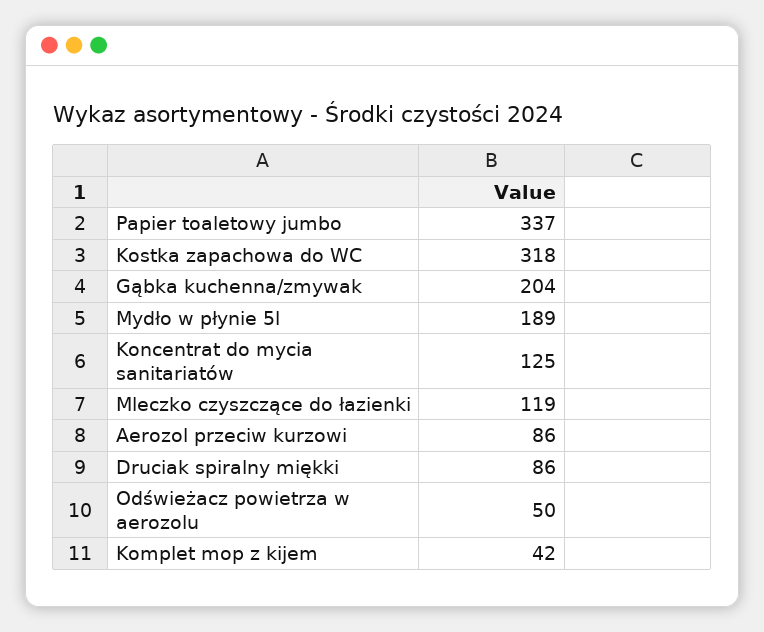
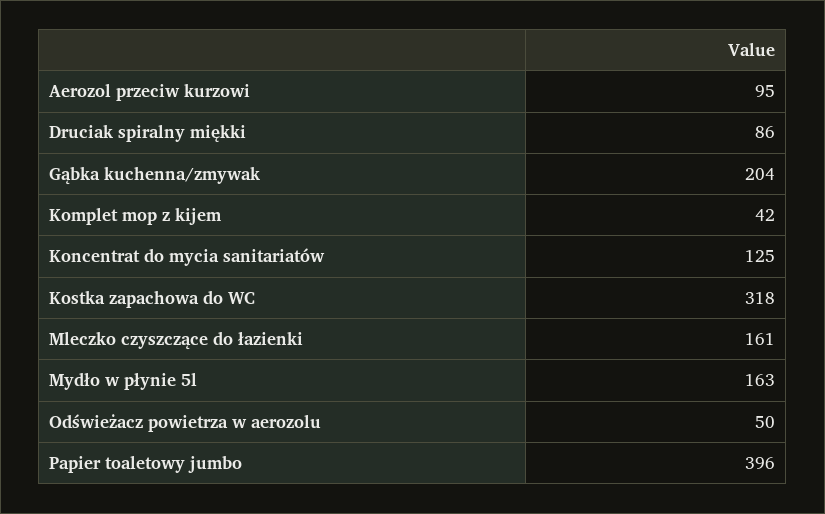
Papier toaletowy jumbo: 337 -> 396
Mydło w płynie 5l: 189 -> 163
Mleczko czyszczące do łazienki: 119 -> 161
Aerozol przeciw kurzowi: 86 -> 95

